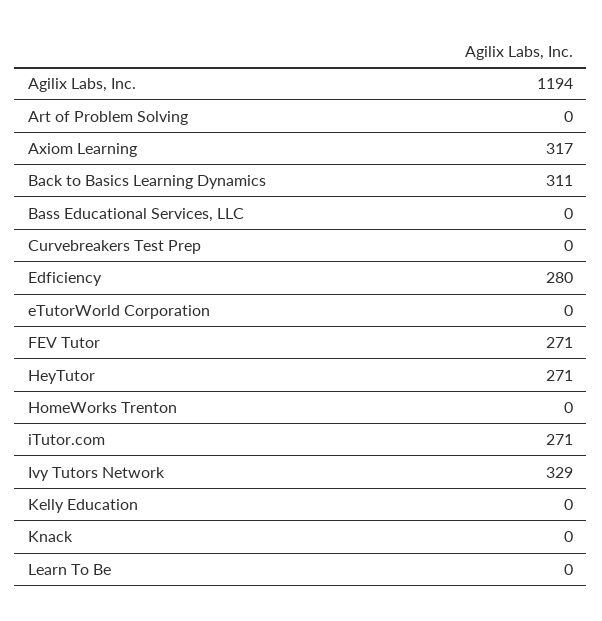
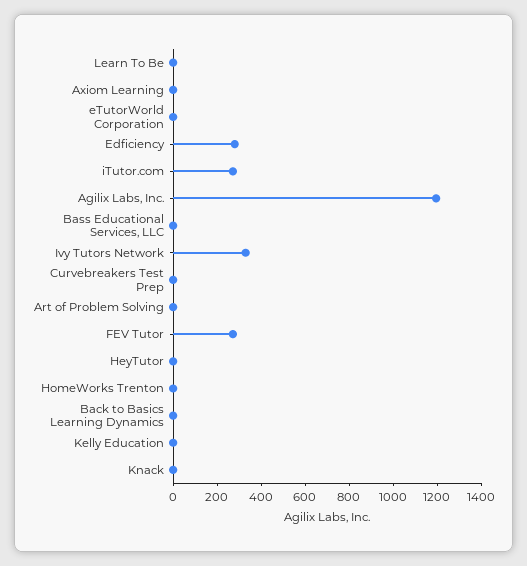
Axiom Learning: 317 -> 0
Back to Basics Learning Dynamics: 311 -> 0
HeyTutor: 271 -> 0

